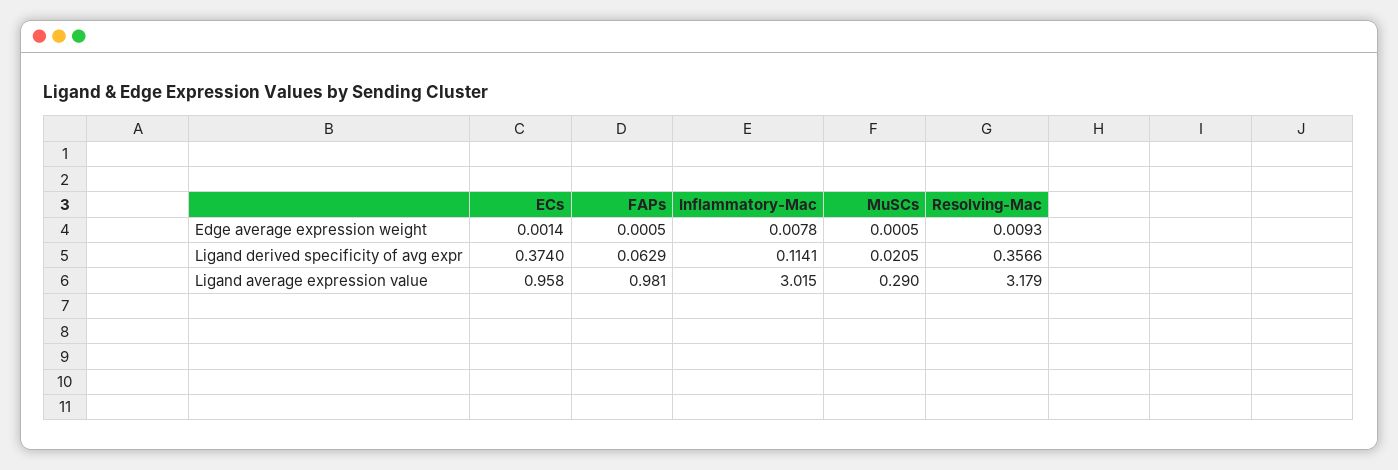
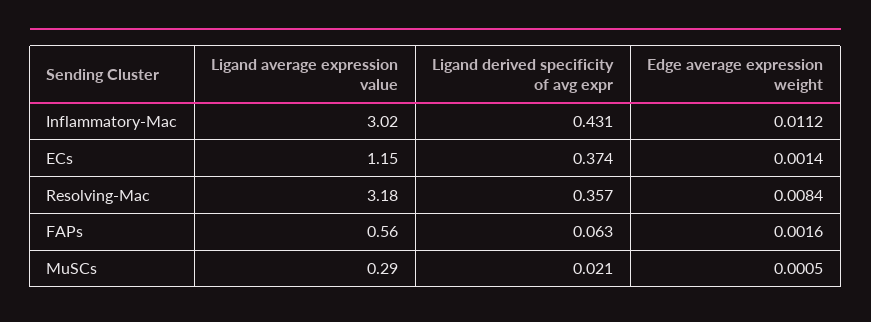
FAPs, Edge average expression weight: 0.0005 -> 0.0016
Inflammatory-Mac, Edge average expression weight: 0.0078 -> 0.0112
Resolving-Mac, Edge average expression weight: 0.0093 -> 0.0084
Inflammatory-Mac, Ligand derived specificity of avg expr: 0.1141 -> 0.431
ECs, Ligand average expression value: 0.958 -> 1.15
FAPs, Ligand average expression value: 0.981 -> 0.56

